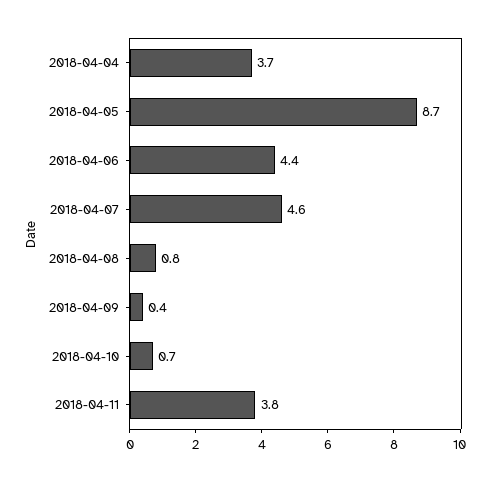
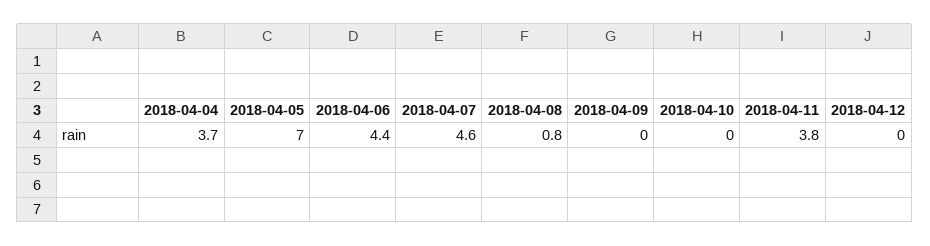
2018-04-05: 8.7 -> 7
2018-04-09: 0.4 -> 0
2018-04-10: 0.7 -> 0
2018-04-12: none -> 0

